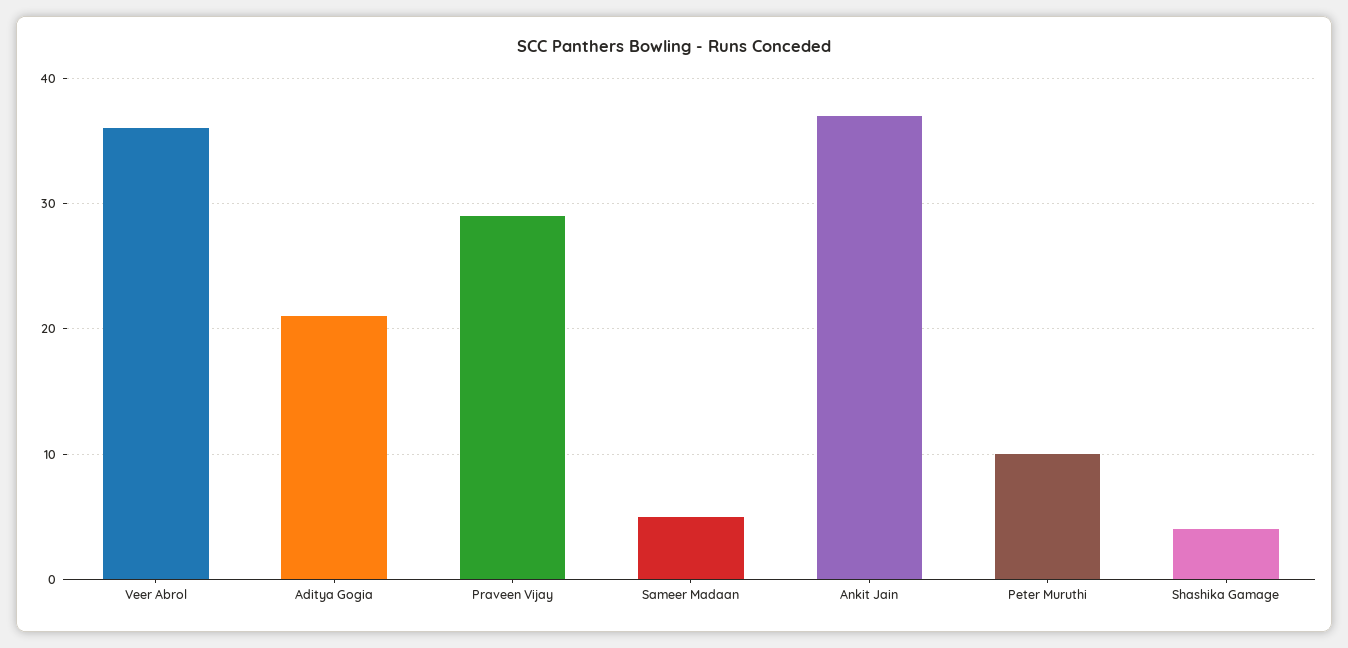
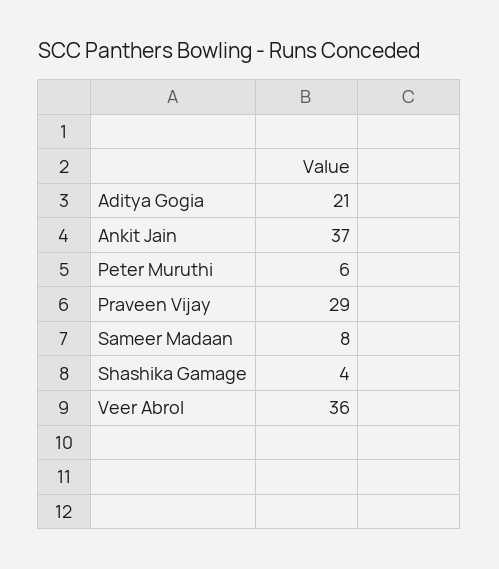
Sameer Madaan: 5 -> 8
Peter Muruthi: 10 -> 6

